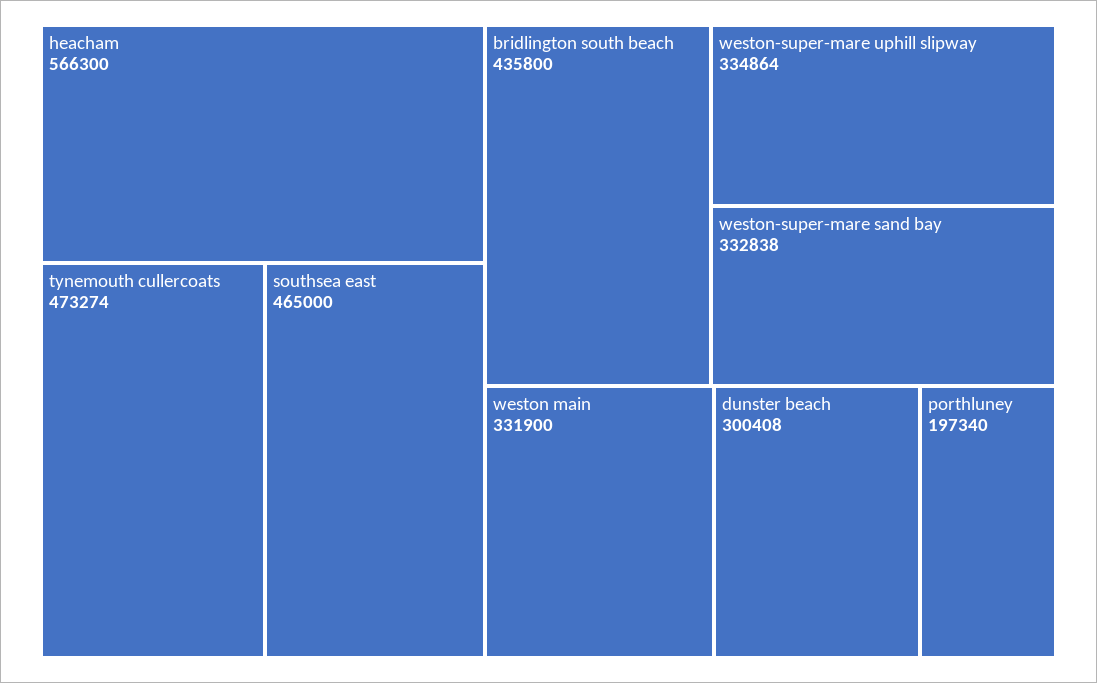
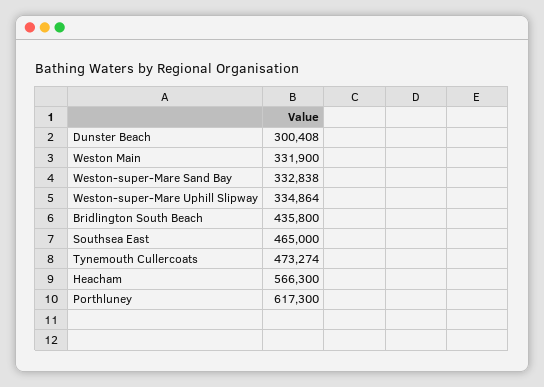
porthluney: 197340 -> 617300

